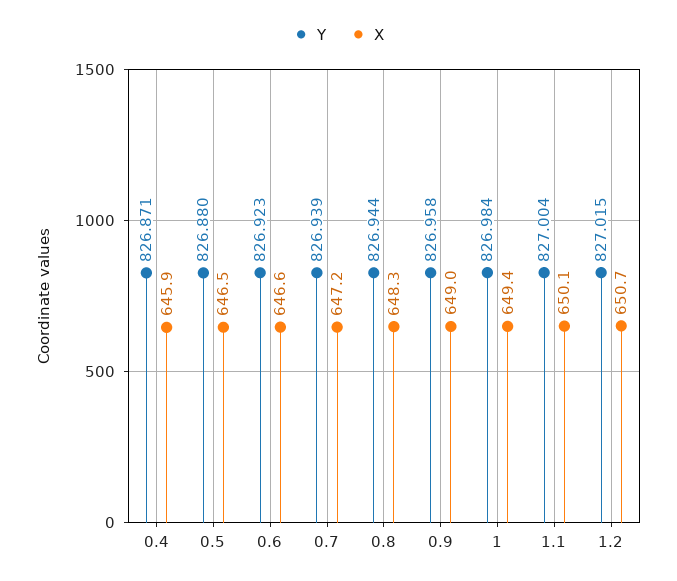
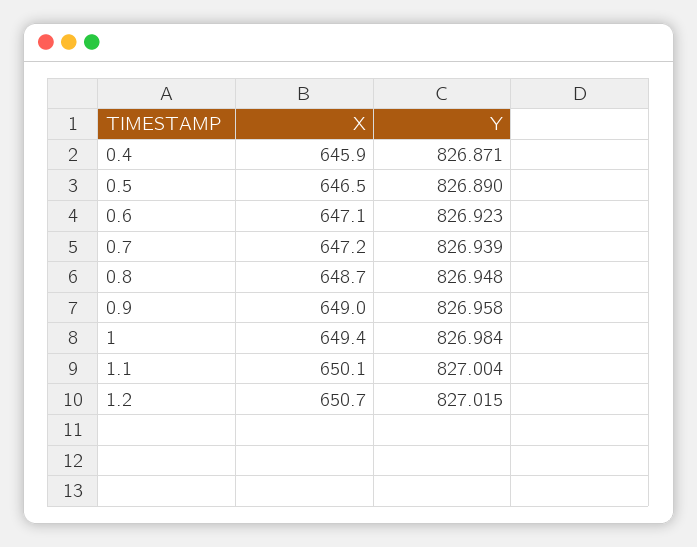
Y, 0.5: 826.88 -> 826.89
X, 0.6: 646.6 -> 647.1
Y, 0.8: 826.944 -> 826.948
X, 0.8: 648.3 -> 648.7

